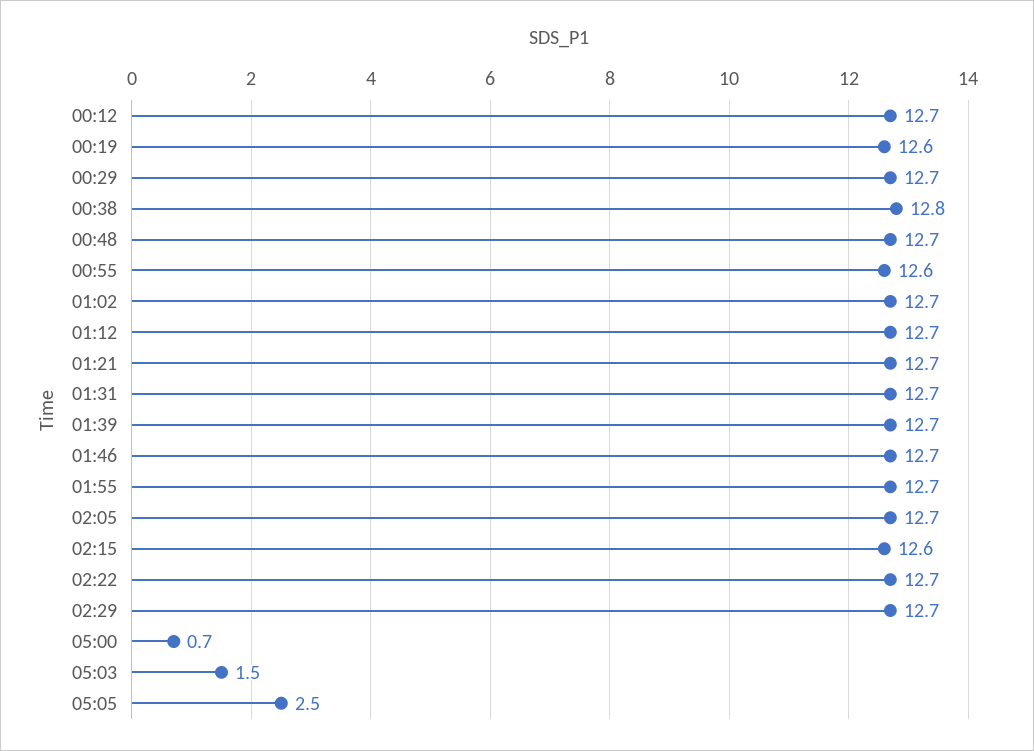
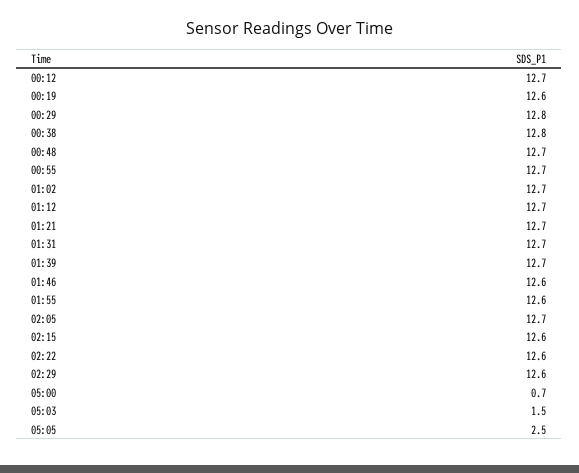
00:29: 12.7 -> 12.8
00:55: 12.6 -> 12.7
01:46: 12.7 -> 12.6
01:55: 12.7 -> 12.6
02:22: 12.7 -> 12.6
02:29: 12.7 -> 12.6

